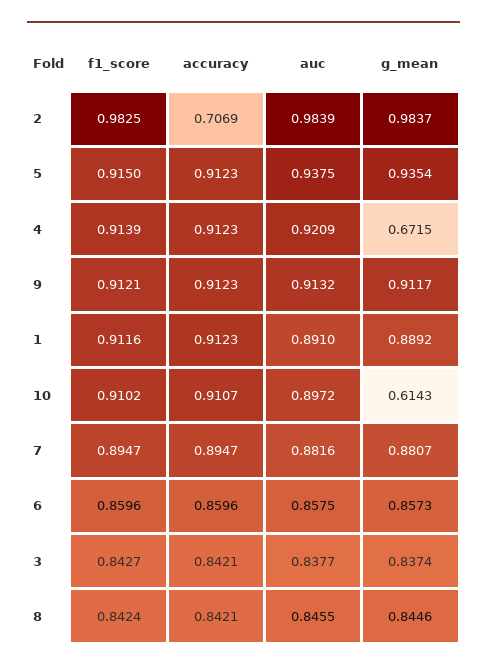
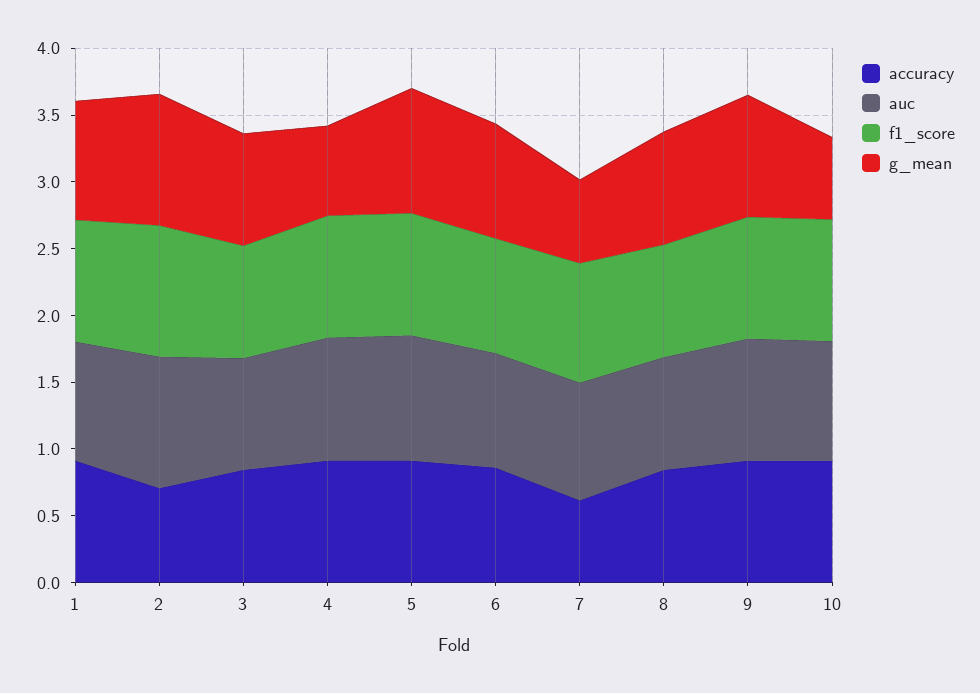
accuracy, 7: 0.8947 -> 0.6
g_mean, 7: 0.8807 -> 0.6

